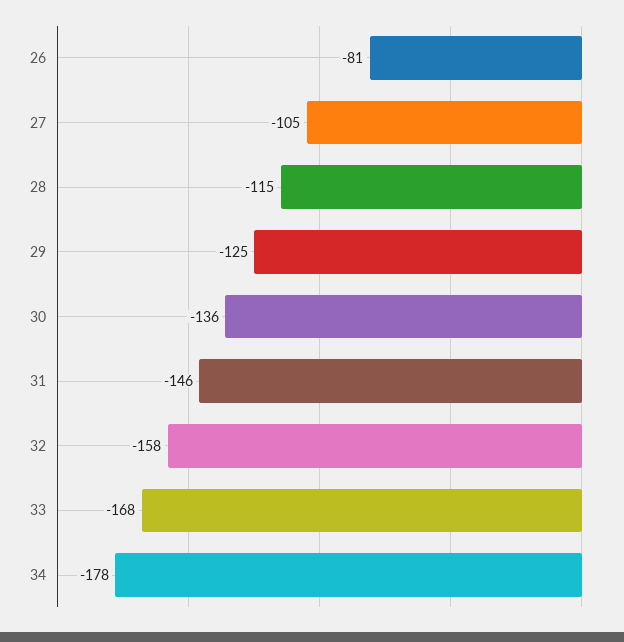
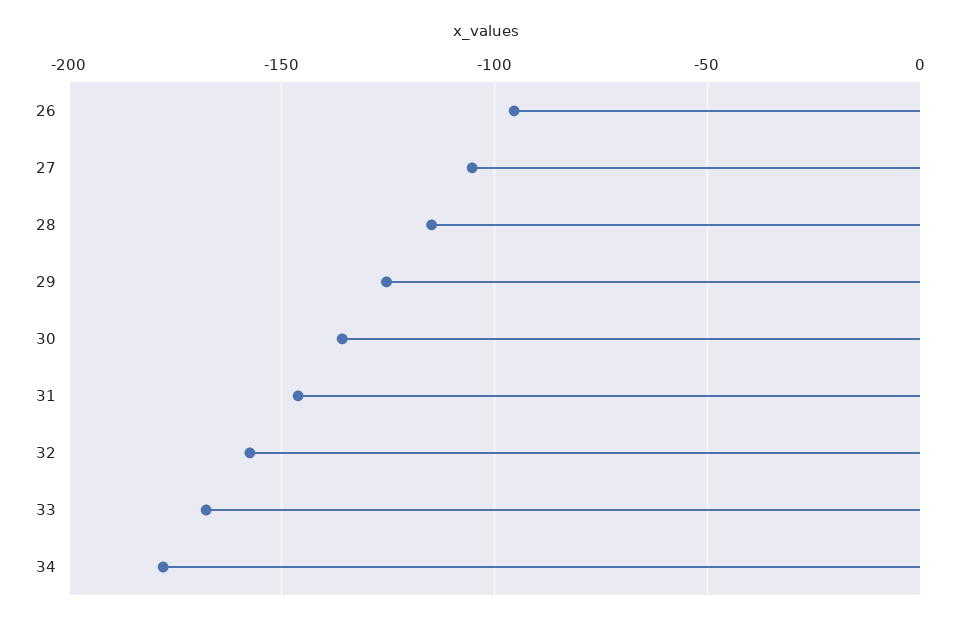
26: -81 -> -95

